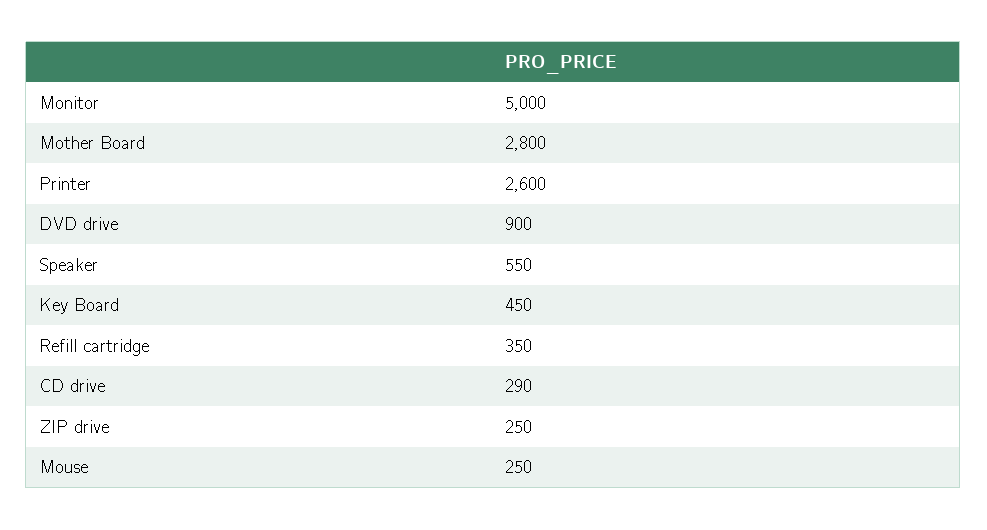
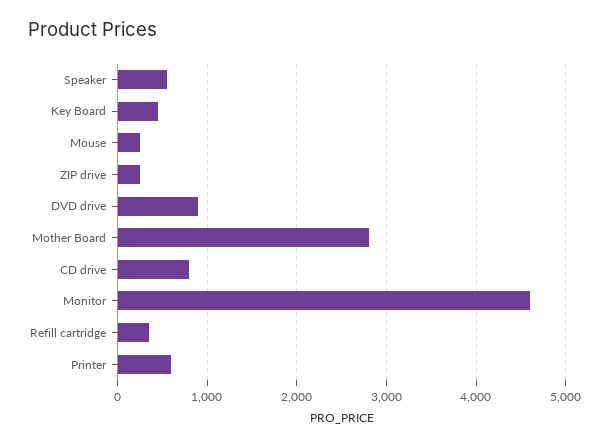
Monitor: 5000 -> 4600
Printer: 2600 -> 600
CD drive: 290 -> 800

